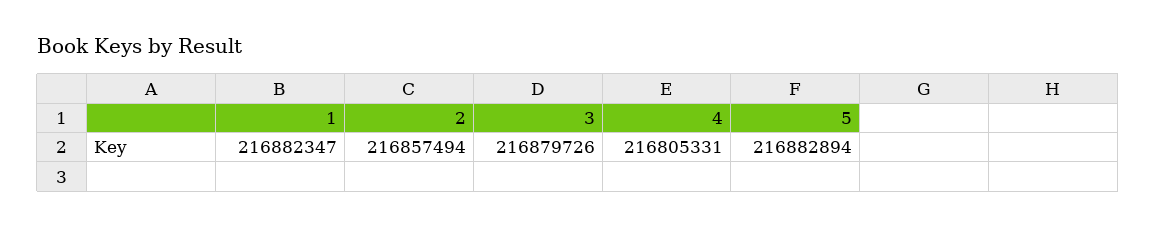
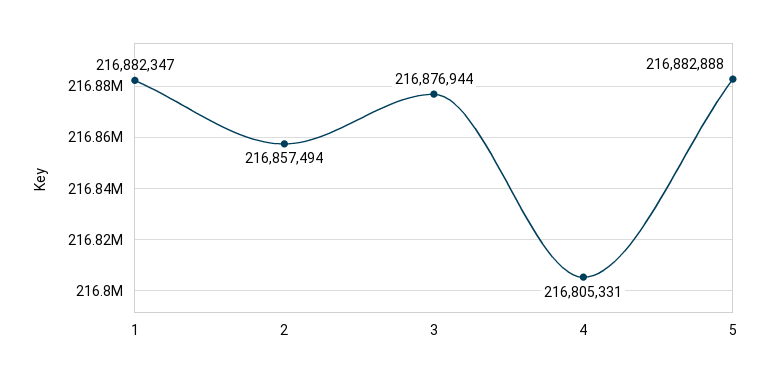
3: 216879726 -> 216876944
5: 216882894 -> 216882888

